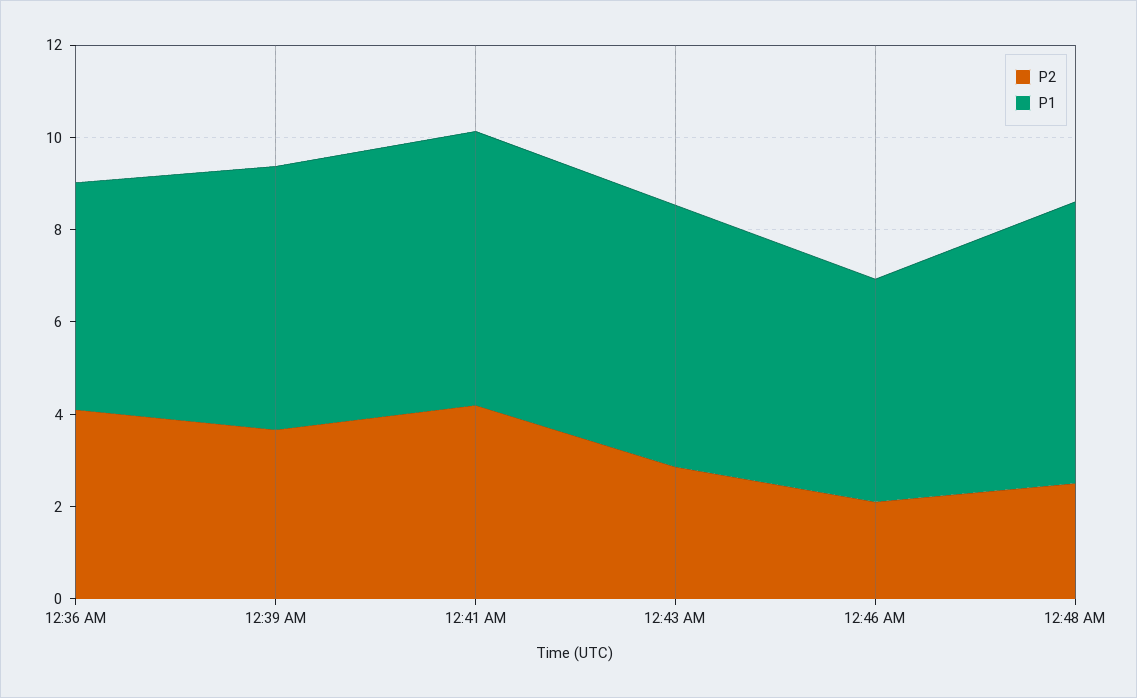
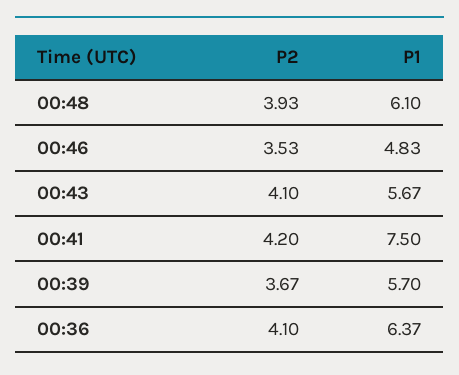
P1, 12:36 AM: 5 -> 6.37
P1, 12:41 AM: 6 -> 7.5
P2, 12:43 AM: 3 -> 4.1
P2, 12:46 AM: 2 -> 3.53
P2, 12:48 AM: 2.5 -> 3.93

